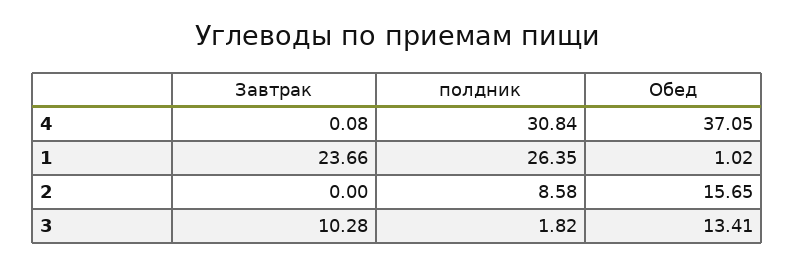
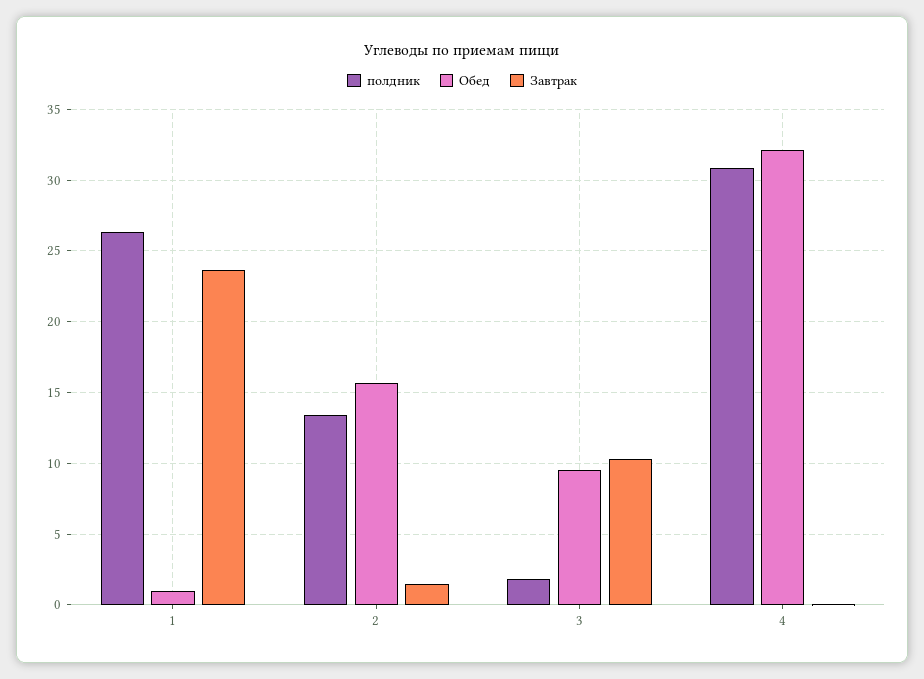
Обед, 4: 37.05 -> 32
Завтрак, 2: 0 -> 1.5
полдник, 2: 8.58 -> 13.5
Обед, 3: 13.41 -> 9.5

